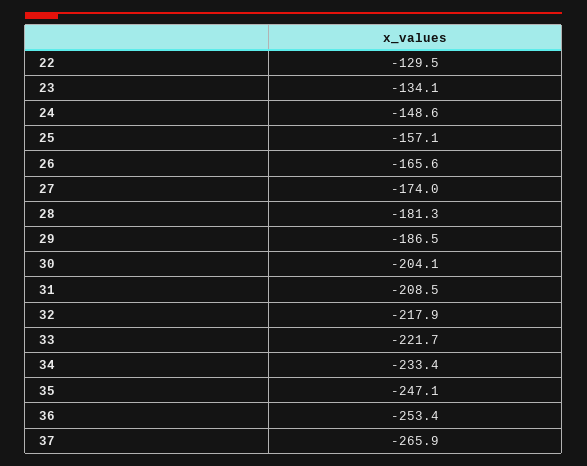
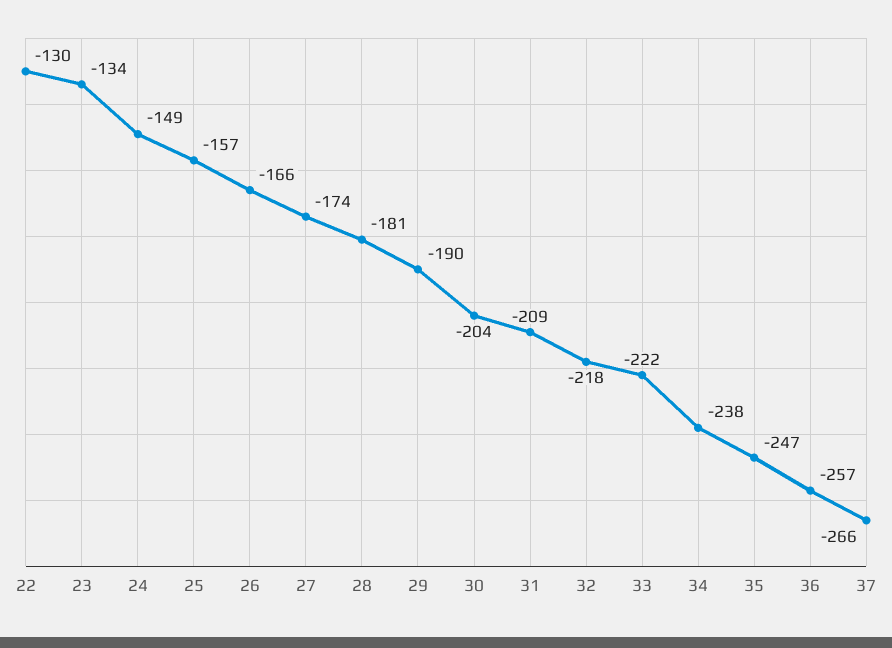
29: -186.5 -> -190
34: -233.4 -> -238
36: -253.4 -> -257

